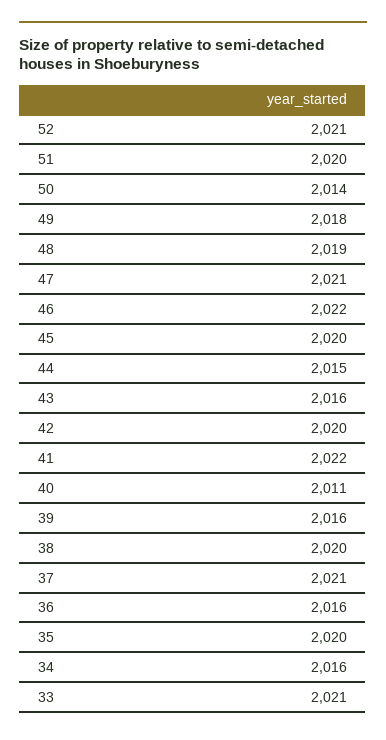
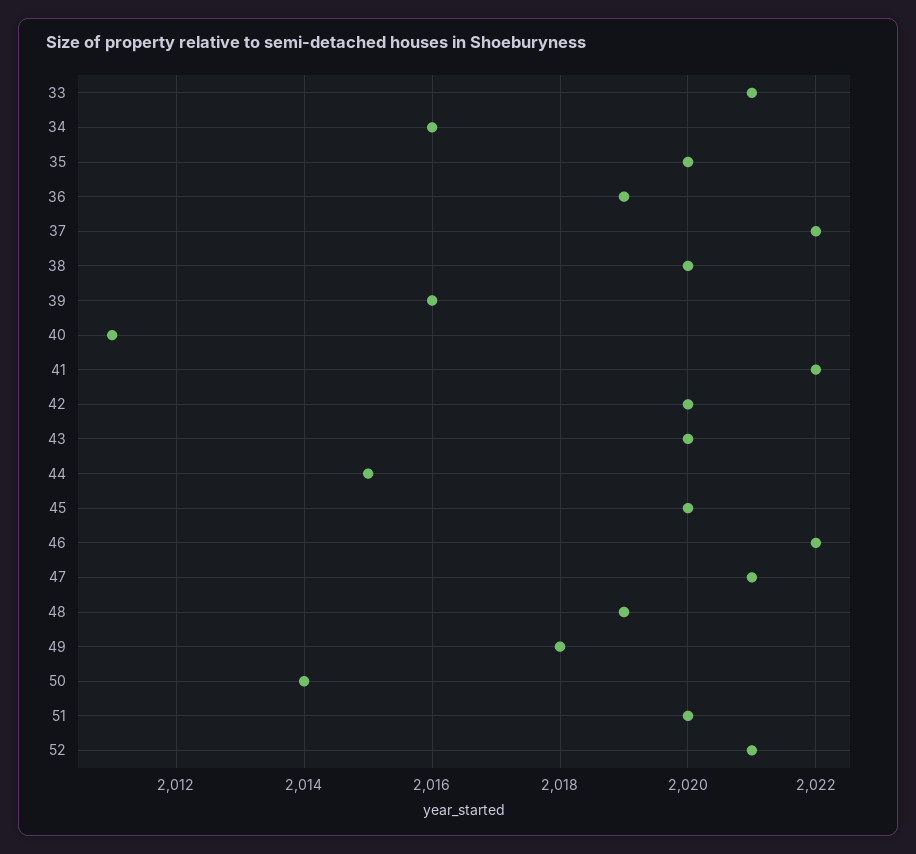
43: 2016 -> 2020
37: 2021 -> 2022
36: 2016 -> 2019

